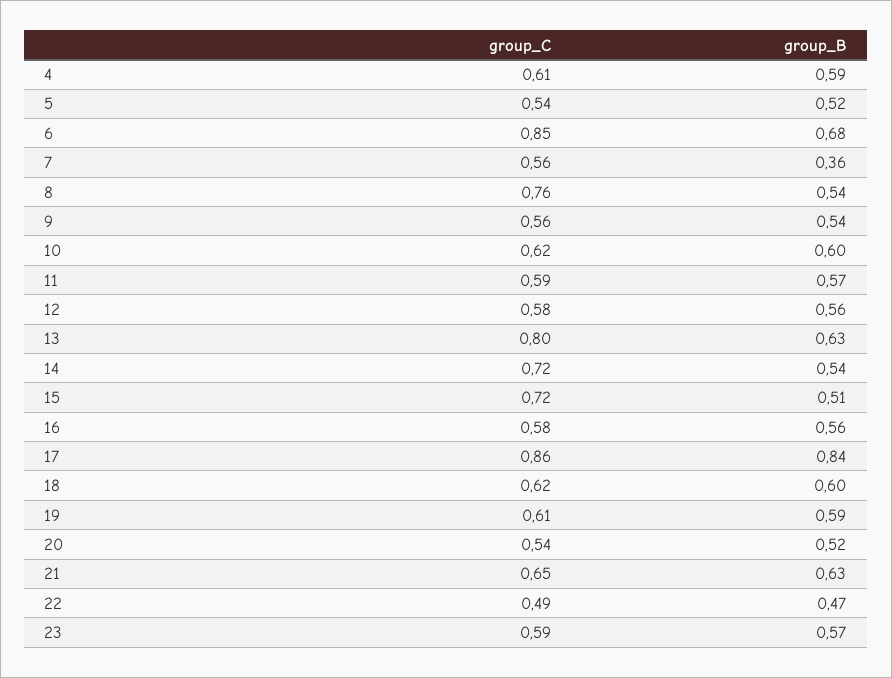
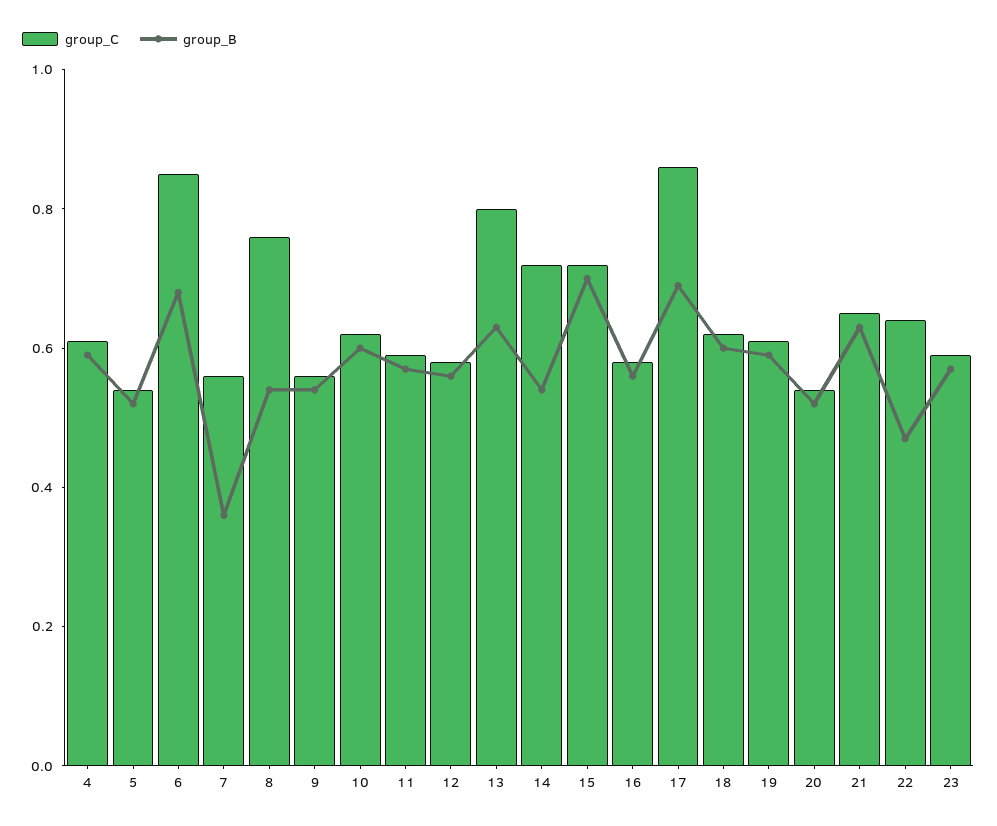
group_B, 15: 0.51 -> 0.7
group_B, 17: 0.84 -> 0.7
group_C, 22: 0.49 -> 0.65

